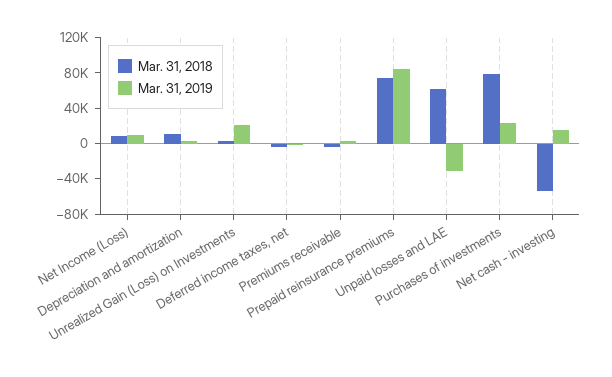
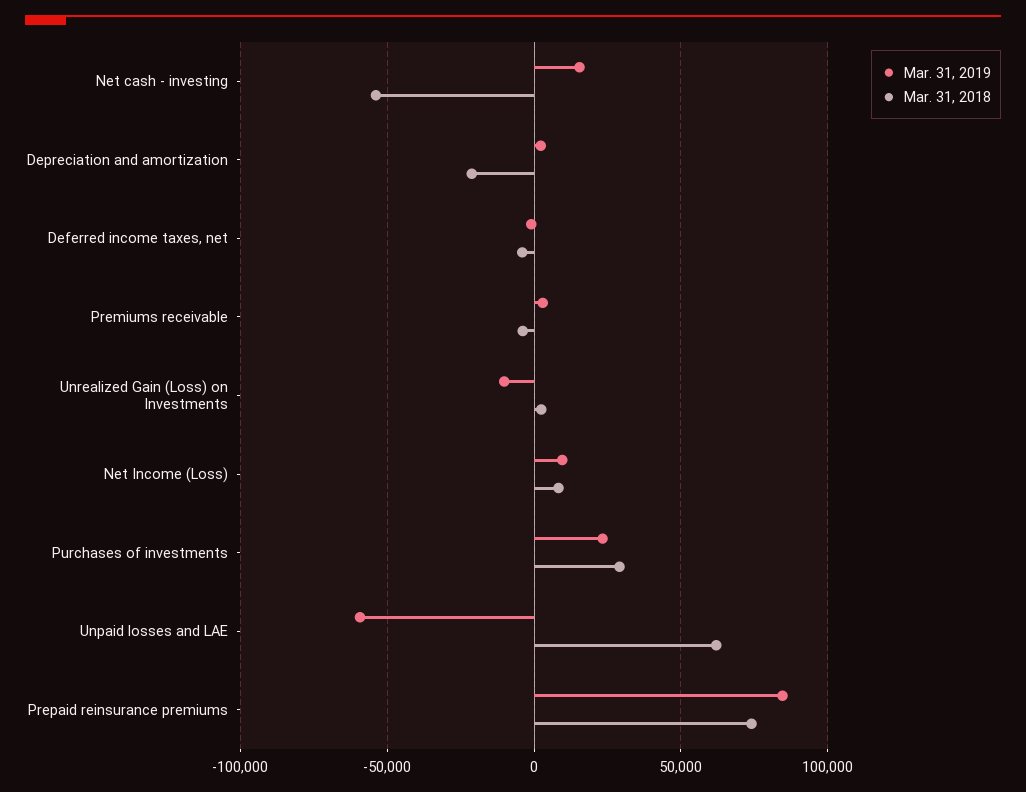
Mar. 31, 2018, Depreciation and amortization: 10000 -> -20000
Mar. 31, 2019, Unrealized Gain (Loss) on Investments: 20000 -> -10000
Mar. 31, 2019, Unpaid losses and LAE: -30000 -> -60000
Mar. 31, 2018, Purchases of investments: 80000 -> 30000

